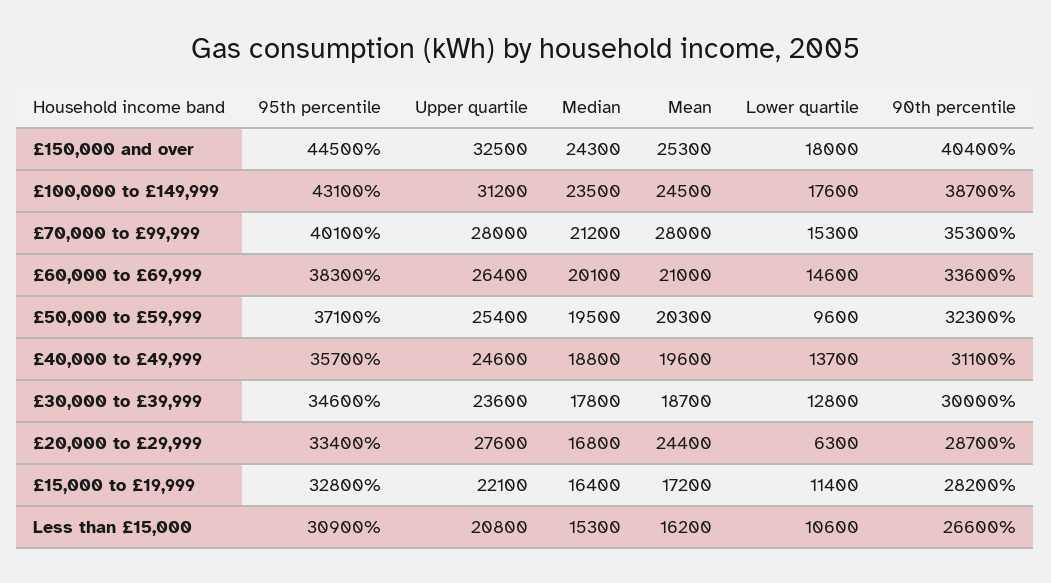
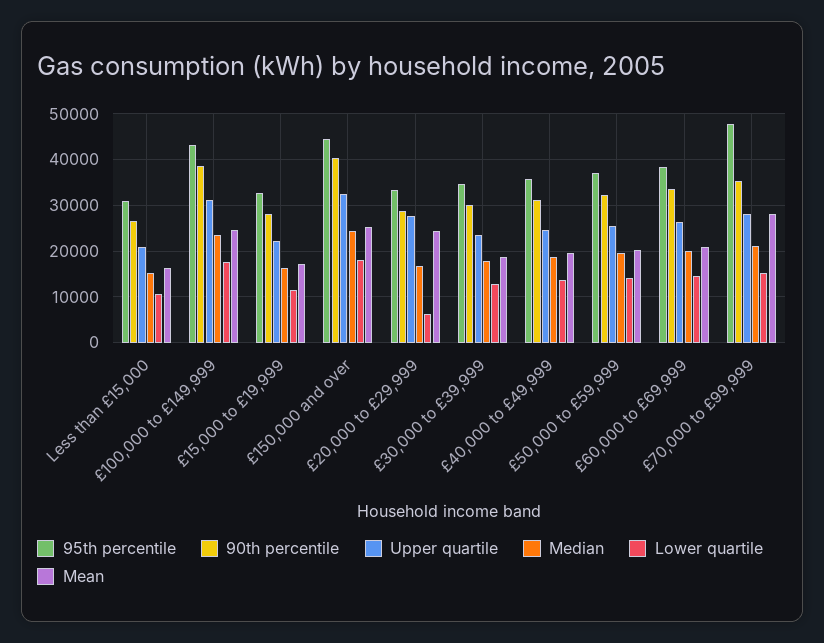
95th percentile, £70,000 to £99,999: 40100 -> 48000
Lower quartile, £50,000 to £59,999: 9600 -> 14000

